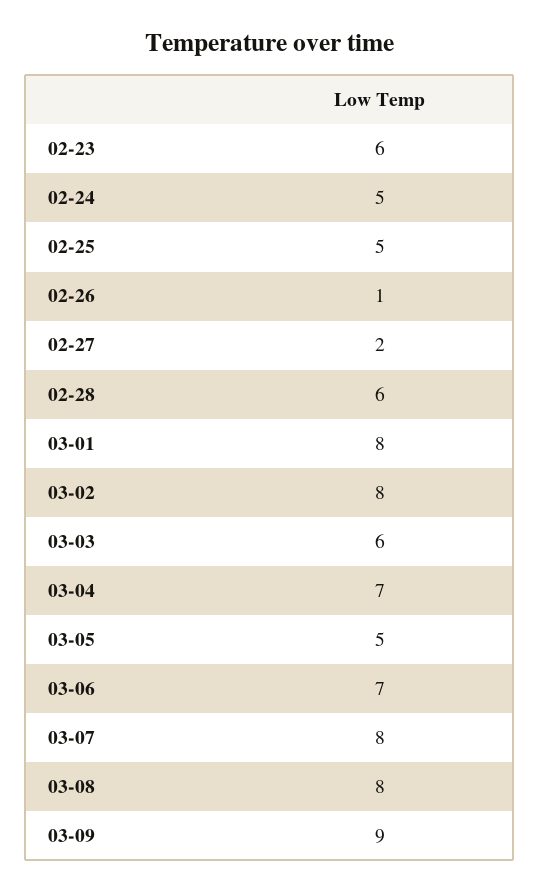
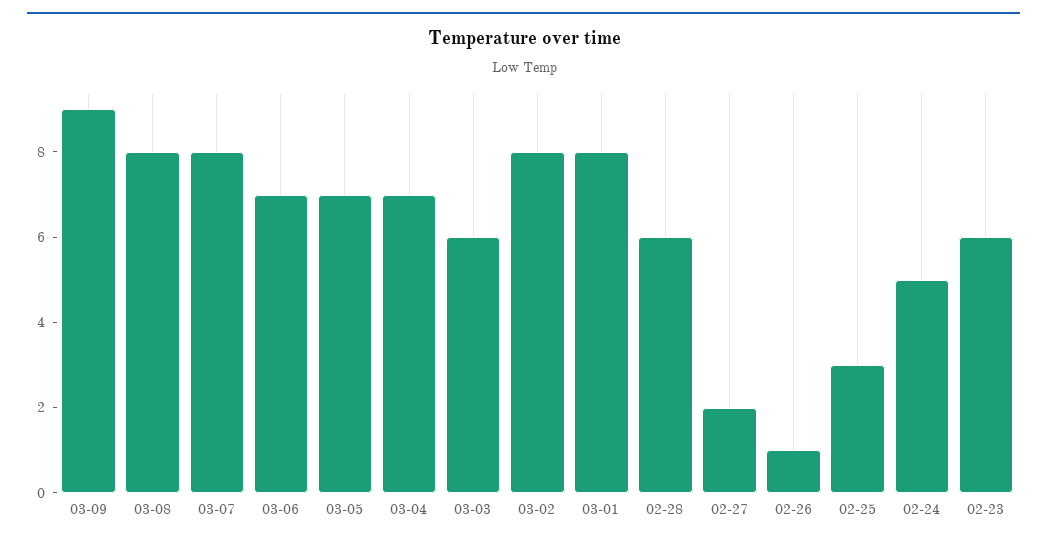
02-25: 5 -> 3
03-05: 5 -> 7

